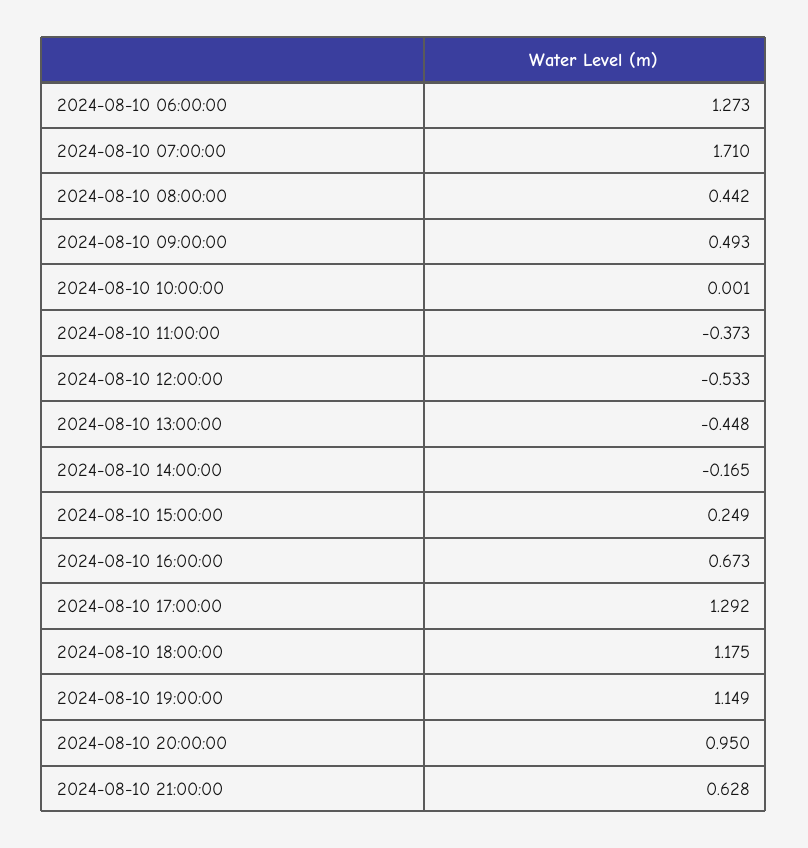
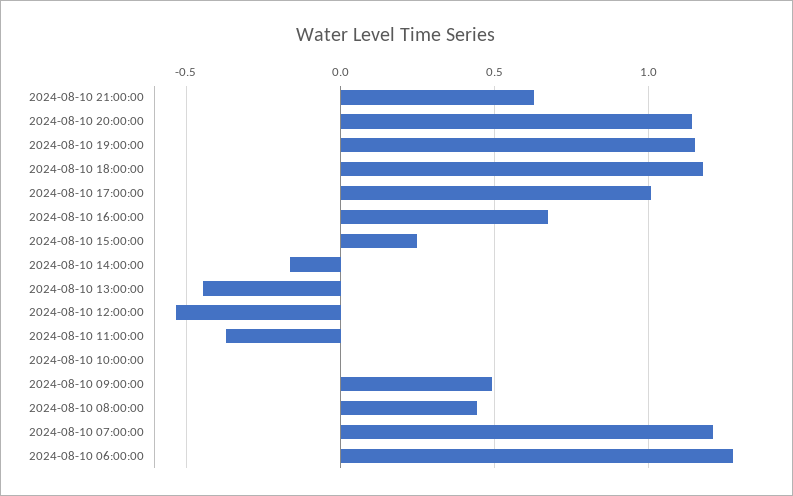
2024-08-10 07:00:00: 1.71 -> 1.2
2024-08-10 17:00:00: 1.292 -> 1
2024-08-10 20:00:00: 0.95 -> 1.15

